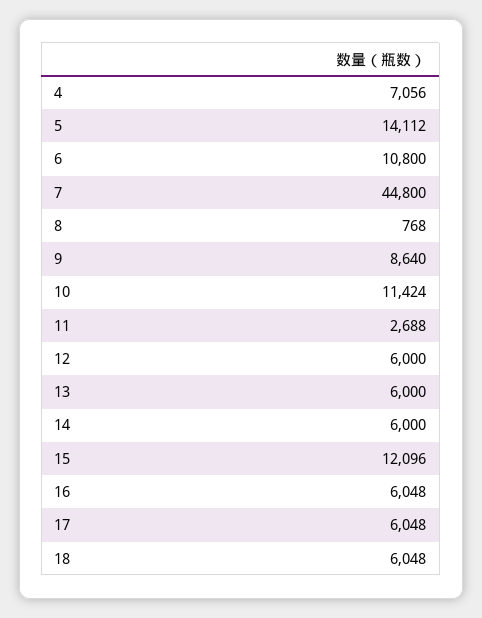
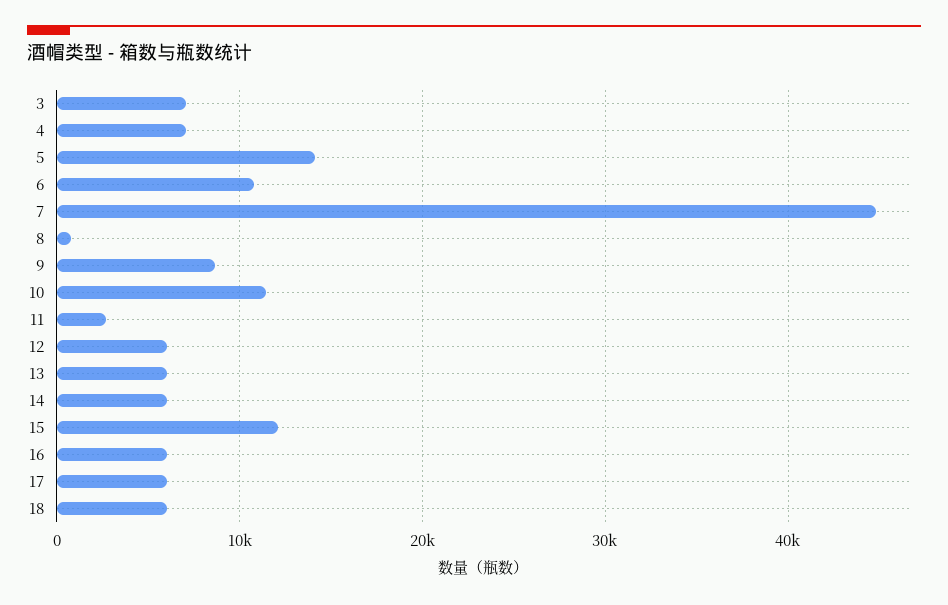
3: none -> 7000

